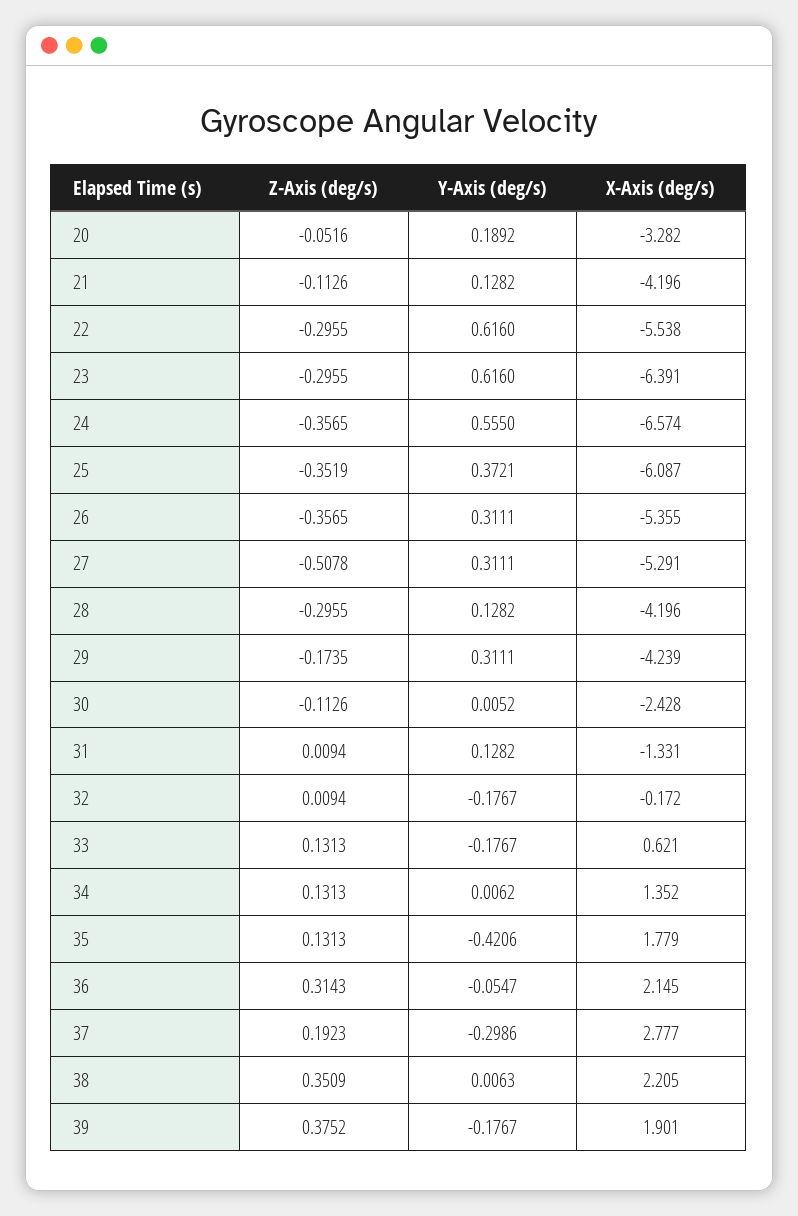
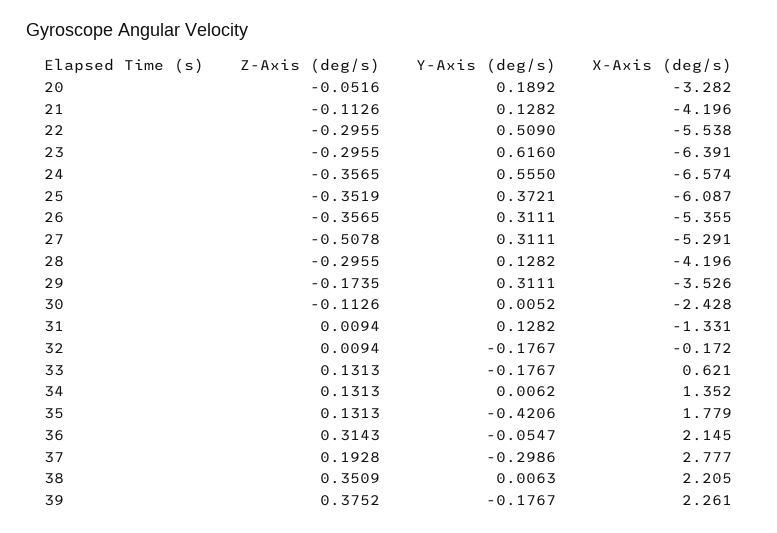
Y-Axis (deg/s), 22: 0.616 -> 0.509
X-Axis (deg/s), 29: -4.239 -> -3.526
Z-Axis (deg/s), 37: 0.1923 -> 0.1928
X-Axis (deg/s), 39: 1.901 -> 2.261

